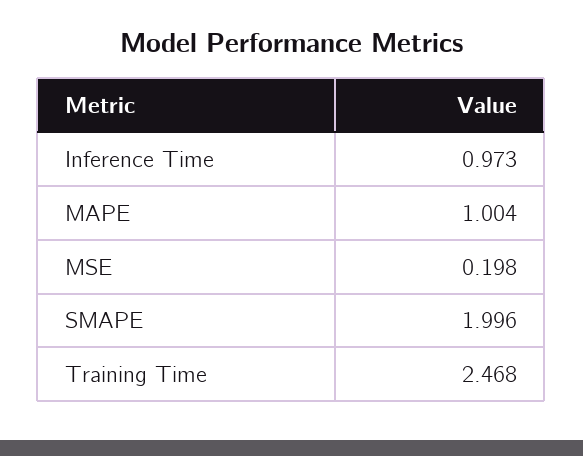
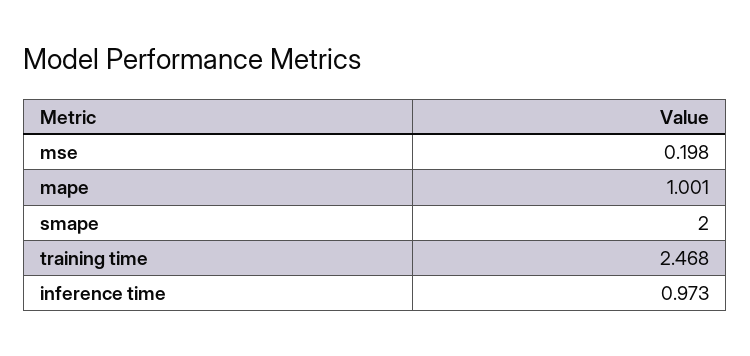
MAPE: 1.004 -> 1.001
SMAPE: 1.996 -> 2

